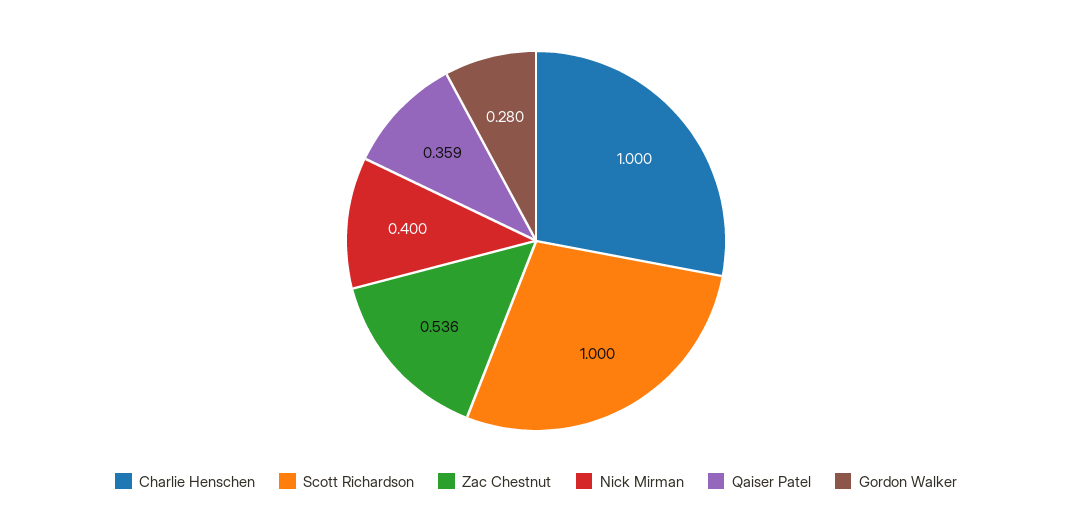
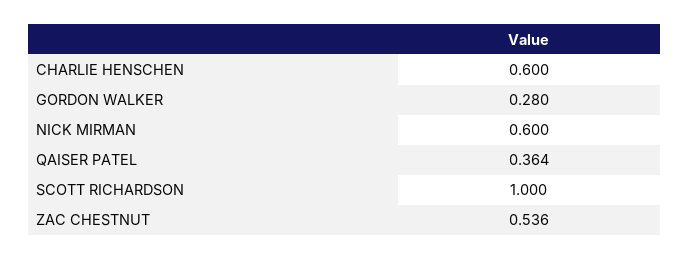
Charlie Henschen: 1 -> 0.6
Nick Mirman: 0.4 -> 0.6
Qaiser Patel: 0.359 -> 0.364

